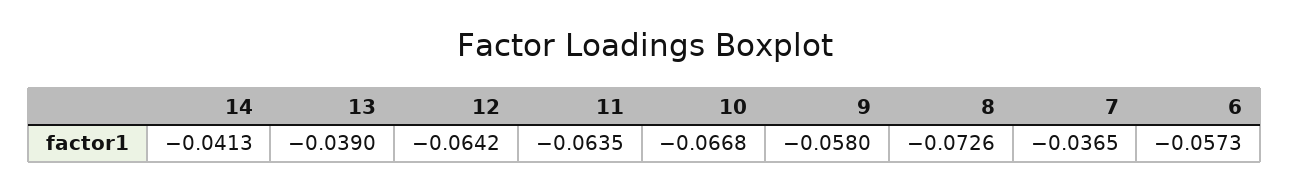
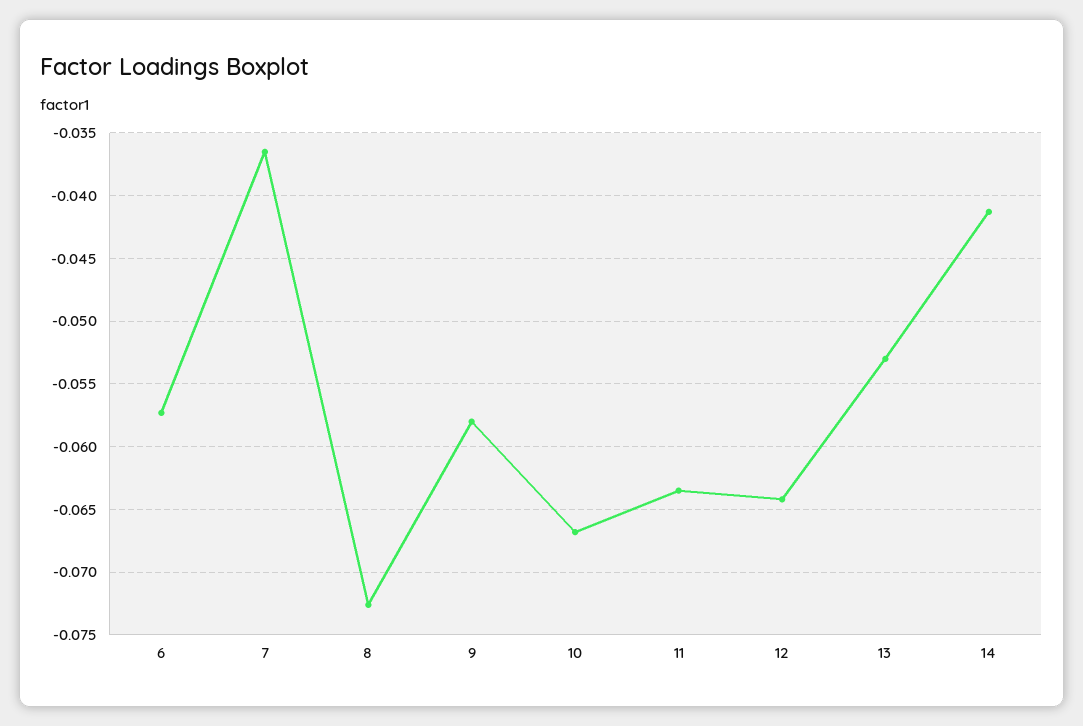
13: -0.039 -> -0.053

